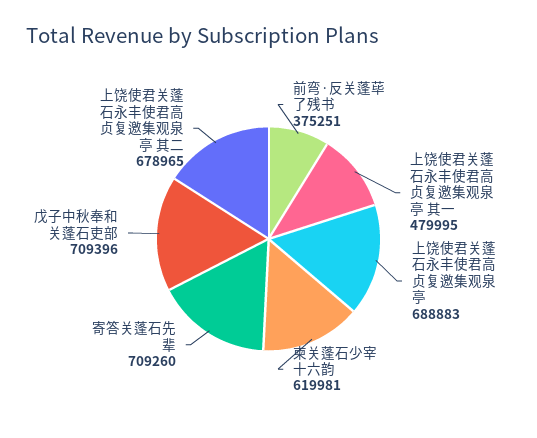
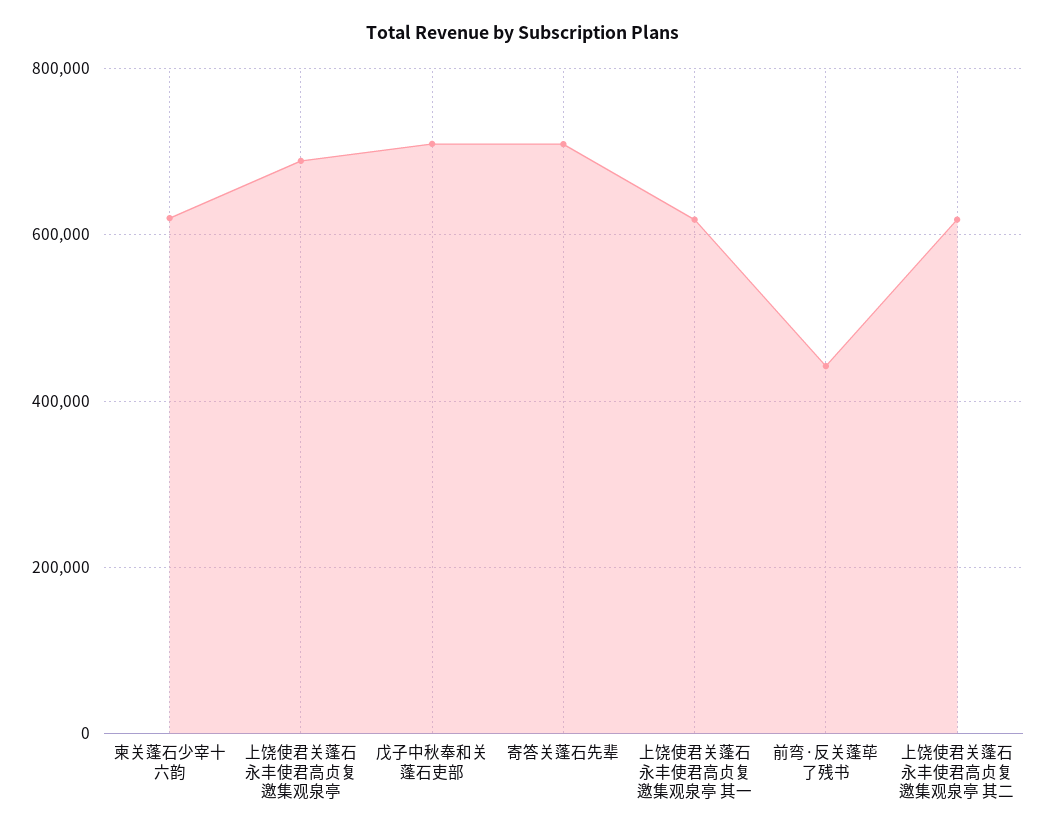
前弯·反关蓬荜了残书: 375251 -> 440000
上饶使君关蓬石永丰使君高贞复邀集观泉亭 其一: 479995 -> 620000
上饶使君关蓬石永丰使君高贞复邀集观泉亭 其二: 678965 -> 620000

